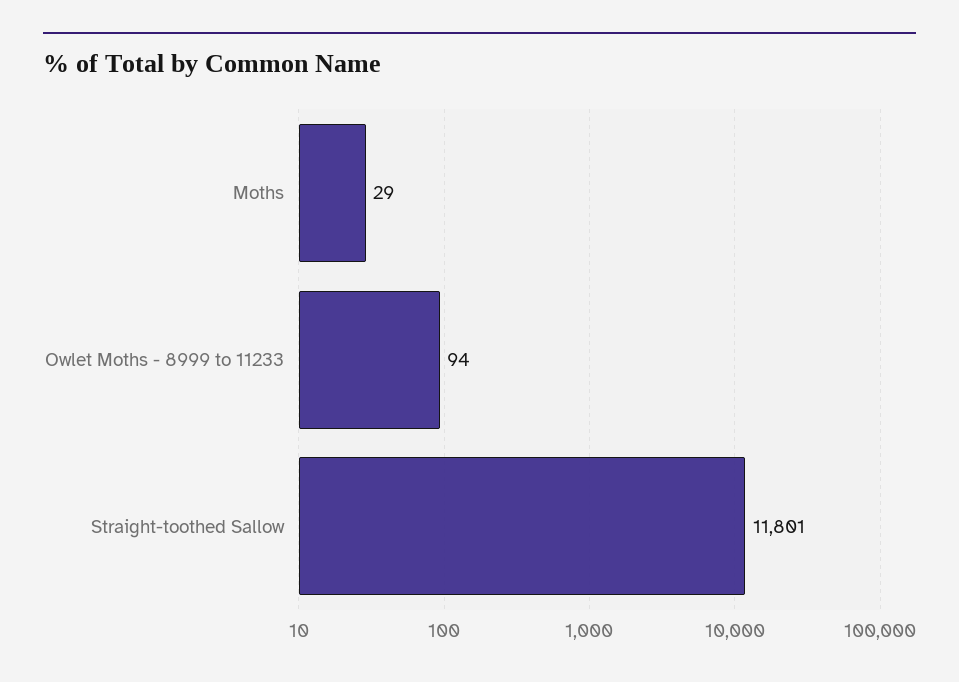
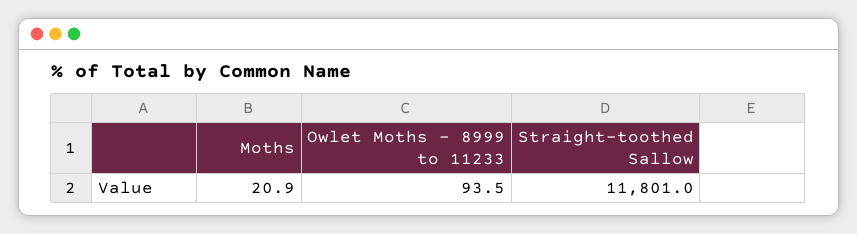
Moths: 29 -> 20.9

